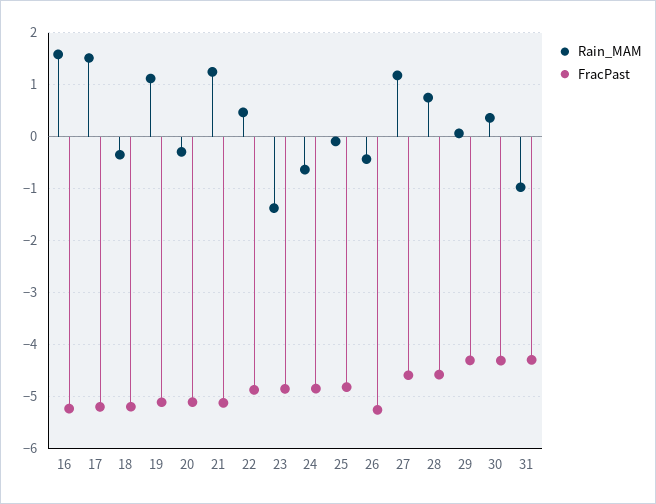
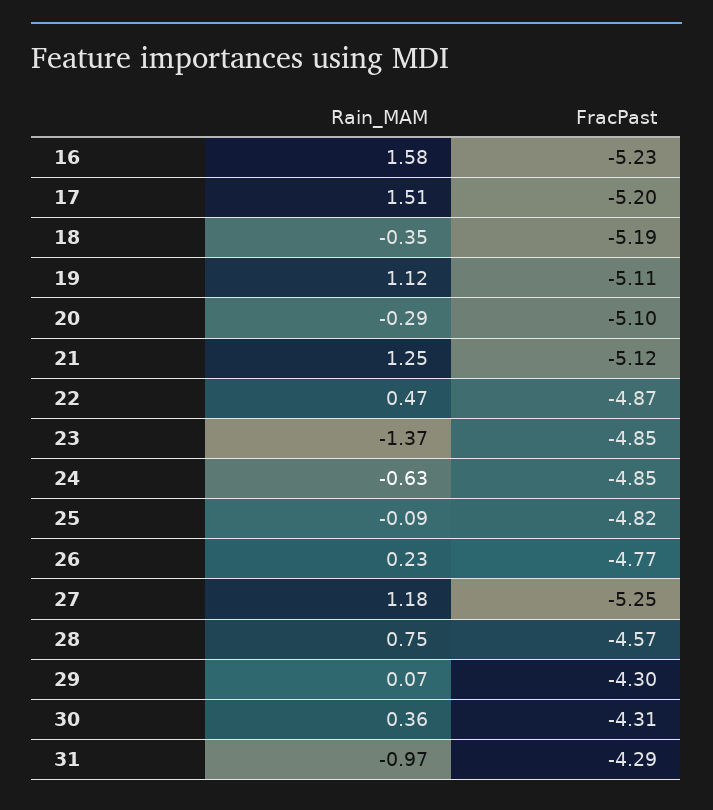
Rain_MAM, 26: -0.4 -> 0.23
FracPast, 26: -5.2 -> -4.77
FracPast, 27: -4.6 -> -5.25

